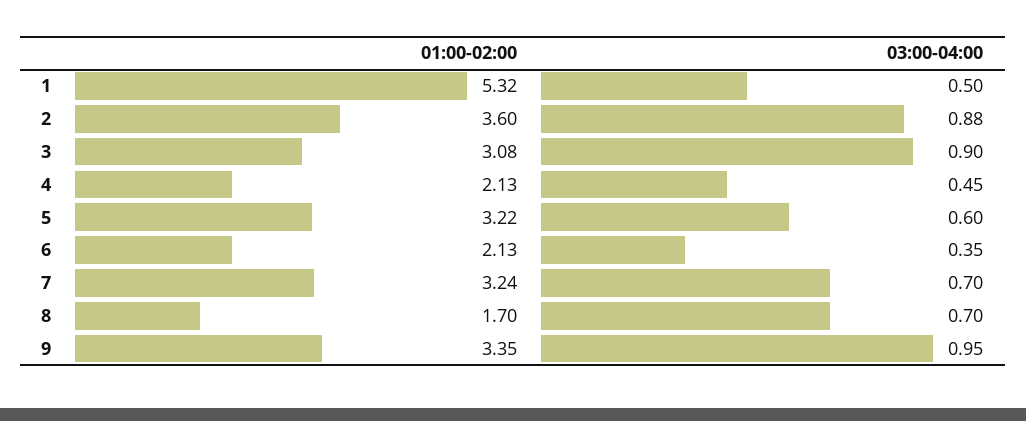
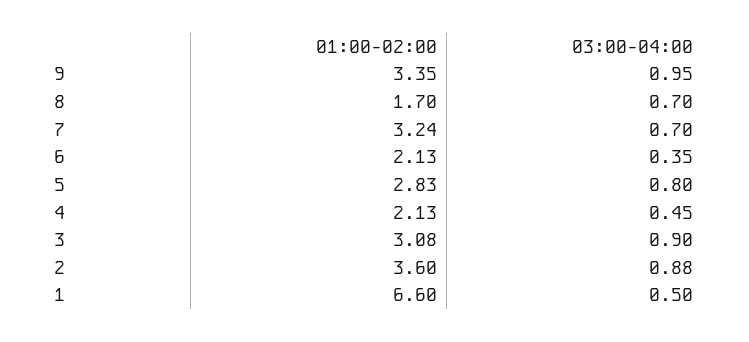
01:00-02:00, 1: 5.32 -> 6.6
01:00-02:00, 5: 3.22 -> 2.83
03:00-04:00, 5: 0.6 -> 0.8

